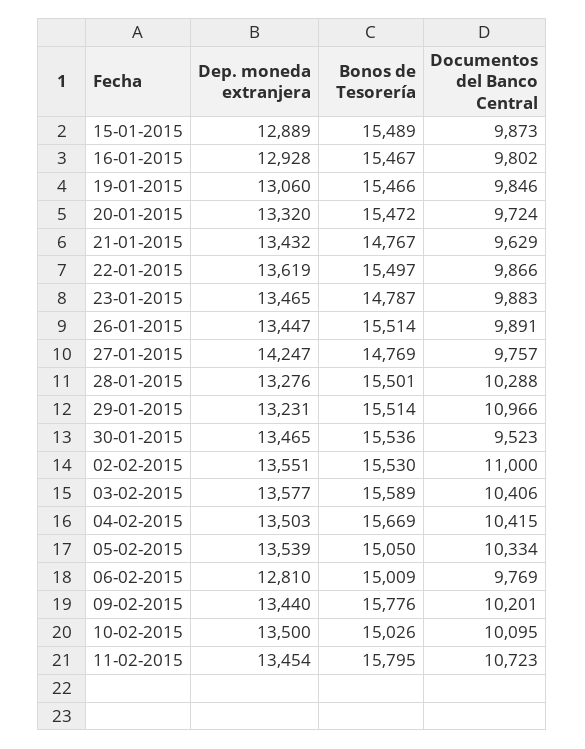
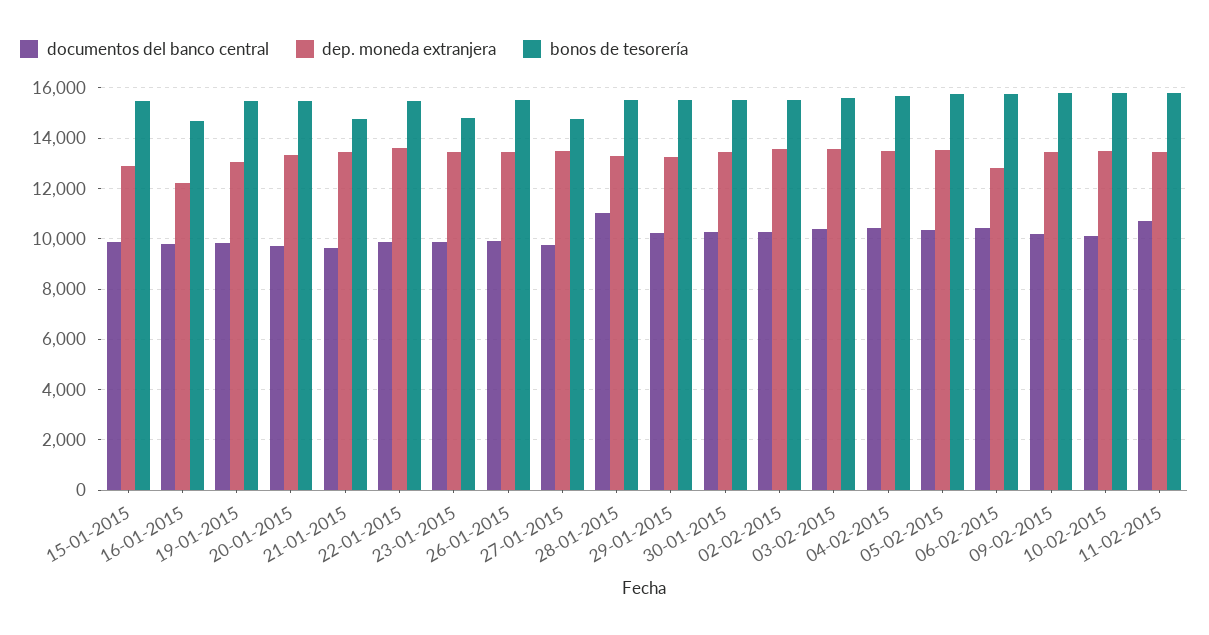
Dep. moneda extranjera, 16-01-2015: 12928 -> 12250
Bonos de Tesorería, 16-01-2015: 15467 -> 14750
Dep. moneda extranjera, 27-01-2015: 14247 -> 13500
Documentos del Banco Central, 28-01-2015: 10288 -> 11000
Documentos del Banco Central, 29-01-2015: 10966 -> 10250
Documentos del Banco Central, 30-01-2015: 9523 -> 10250
Documentos del Banco Central, 02-02-2015: 11000 -> 10250
Bonos de Tesorería, 05-02-2015: 15050 -> 15750
Bonos de Tesorería, 06-02-2015: 15009 -> 15750
Documentos del Banco Central, 06-02-2015: 9769 -> 10500
Bonos de Tesorería, 10-02-2015: 15026 -> 15750

